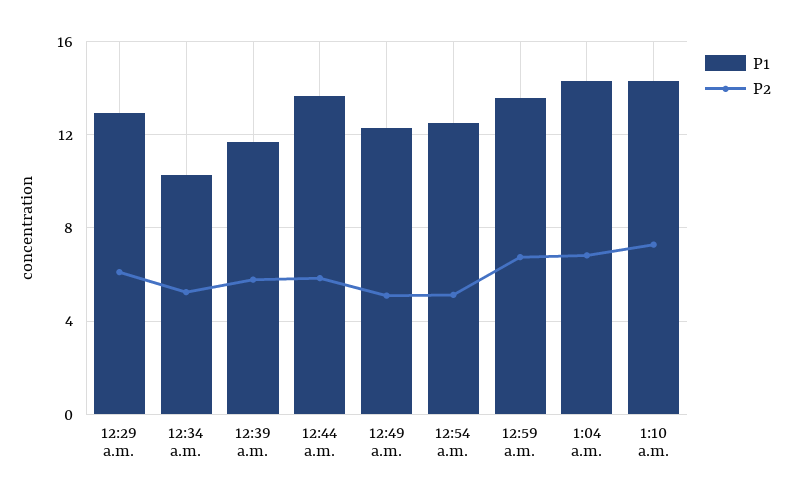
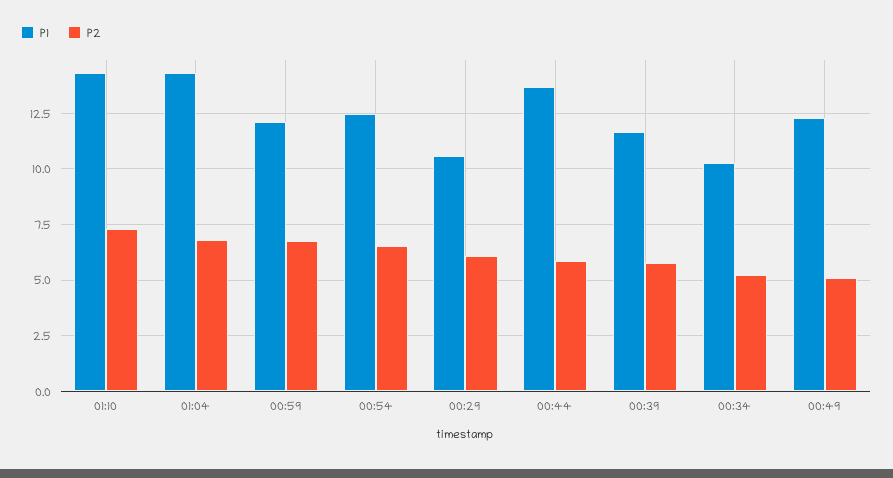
P1, 12:29 a.m.: 13 -> 10.5
P2, 12:54 a.m.: 5 -> 6.5
P1, 12:59 a.m.: 13.5 -> 12

